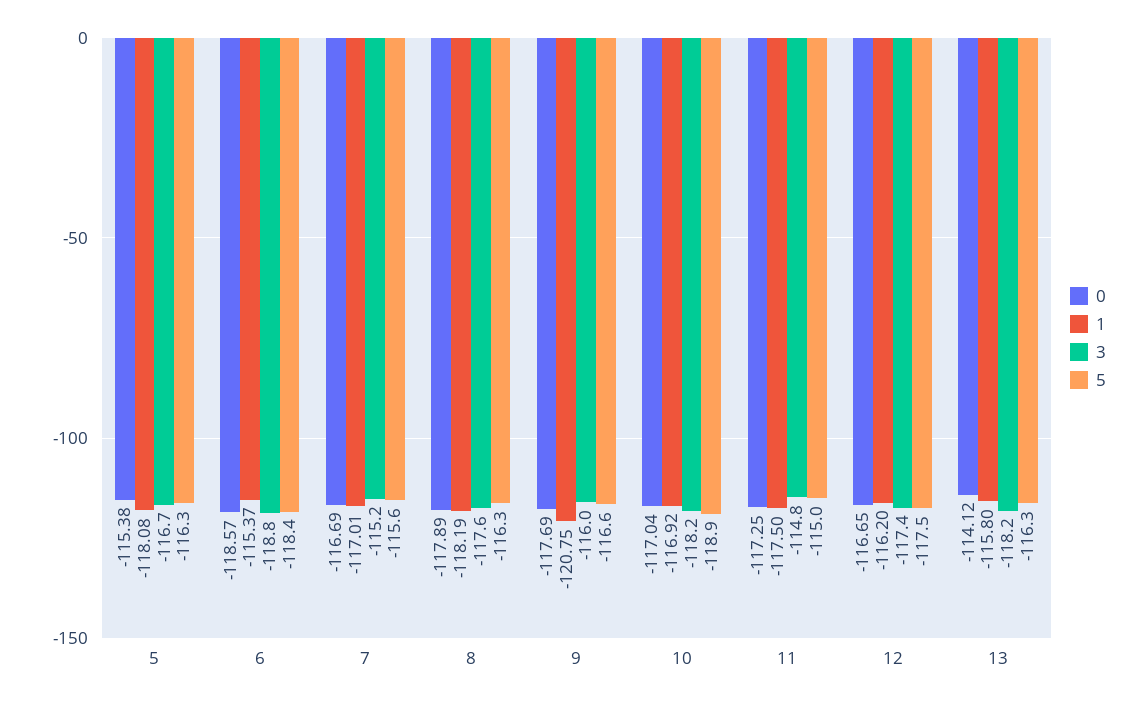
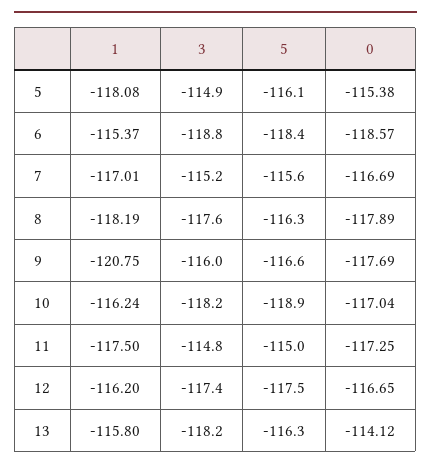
3, 5: -116.7 -> -114.9
5, 5: -116.3 -> -116.1
1, 10: -116.92 -> -116.24

